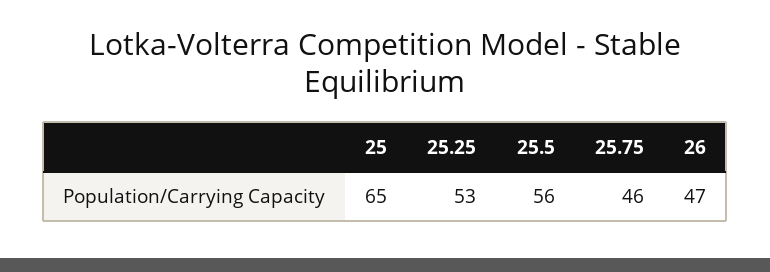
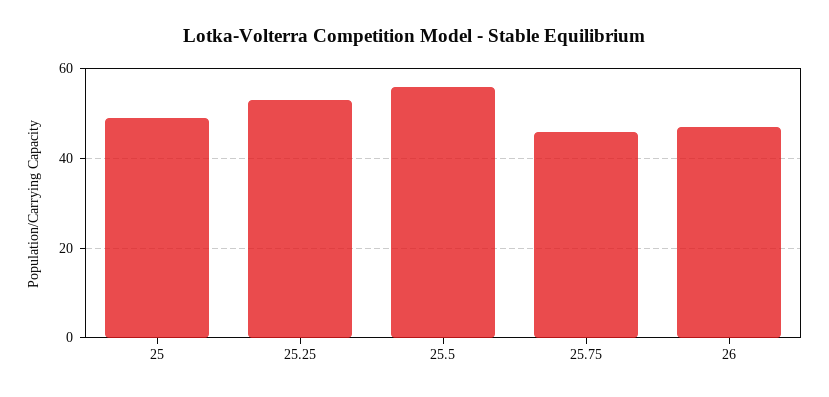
25: 65 -> 50

